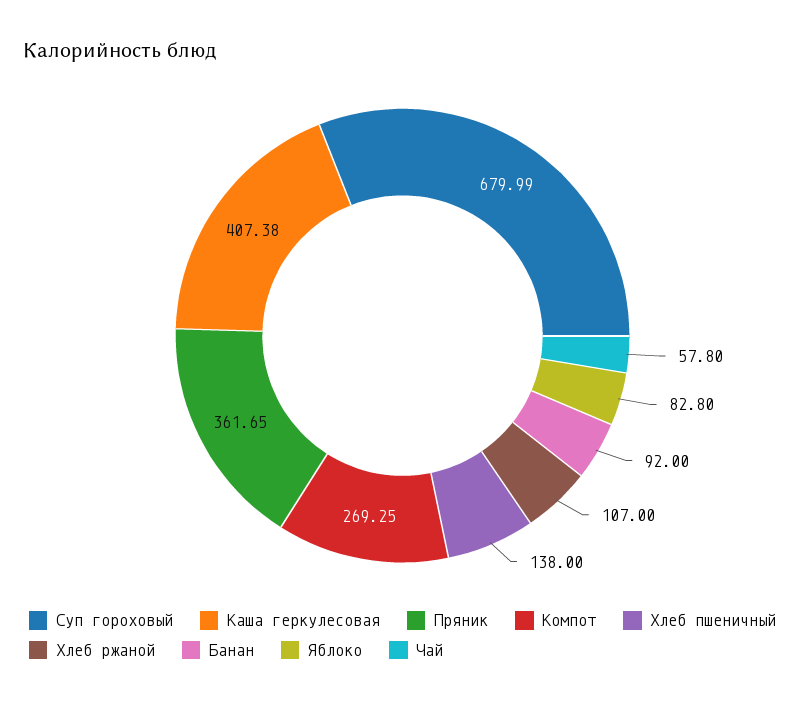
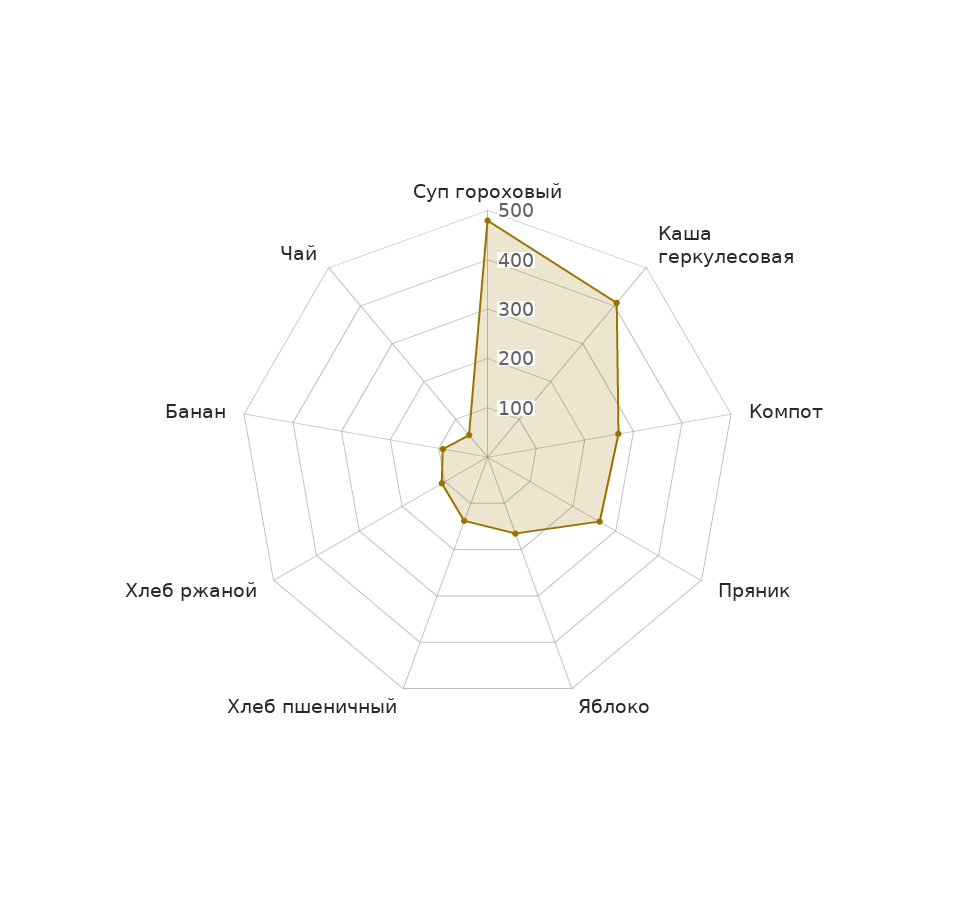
Суп гороховый: 679.99 -> 480
Пряник: 361.65 -> 260
Яблоко: 82.8 -> 160

